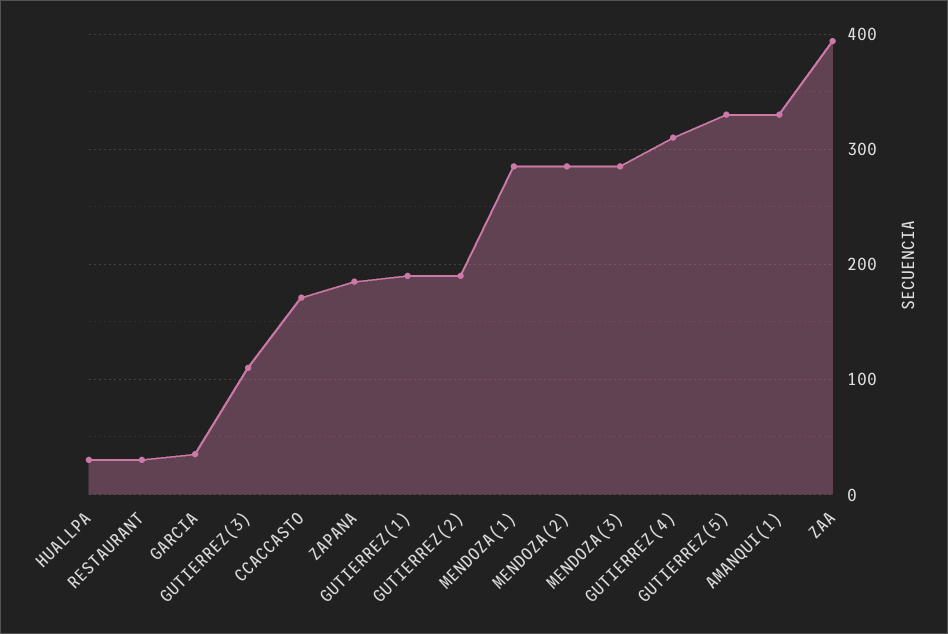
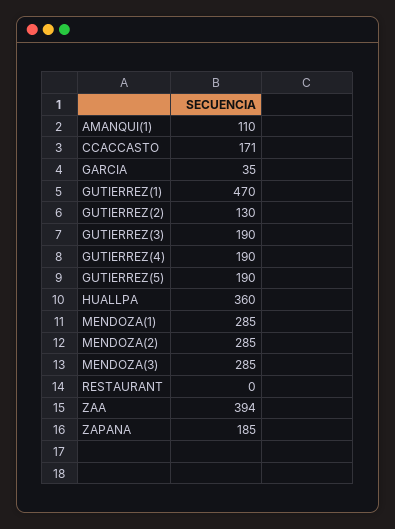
HUALLPA: 30 -> 360
RESTAURANT: 30 -> 0
GUTIERREZ(3): 110 -> 190
GUTIERREZ(1): 190 -> 470
GUTIERREZ(2): 190 -> 130
GUTIERREZ(4): 310 -> 190
GUTIERREZ(5): 330 -> 190
AMANQUI(1): 330 -> 110

